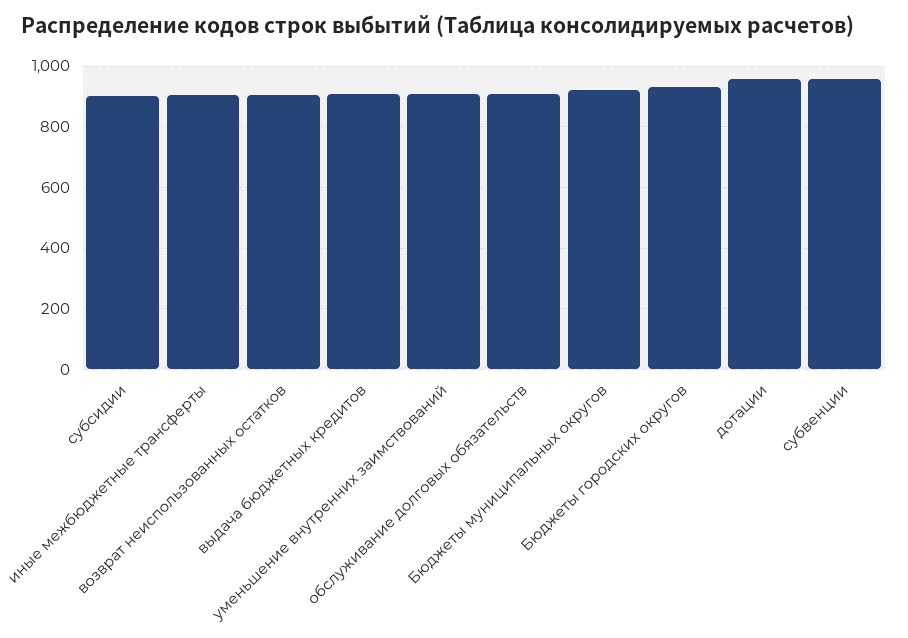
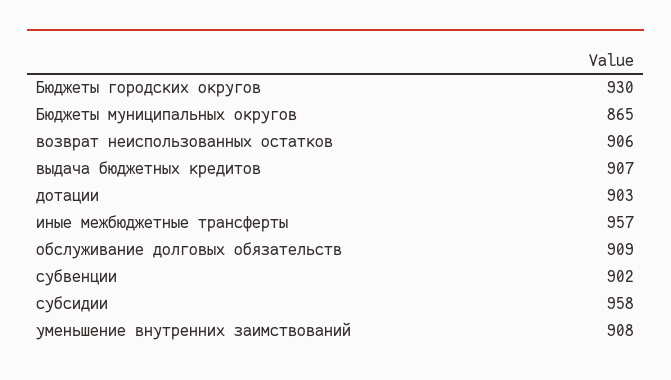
субсидии: 900 -> 958
иные межбюджетные трансферты: 900 -> 957
Бюджеты муниципальных округов: 920 -> 865
дотации: 960 -> 903
субвенции: 960 -> 902

